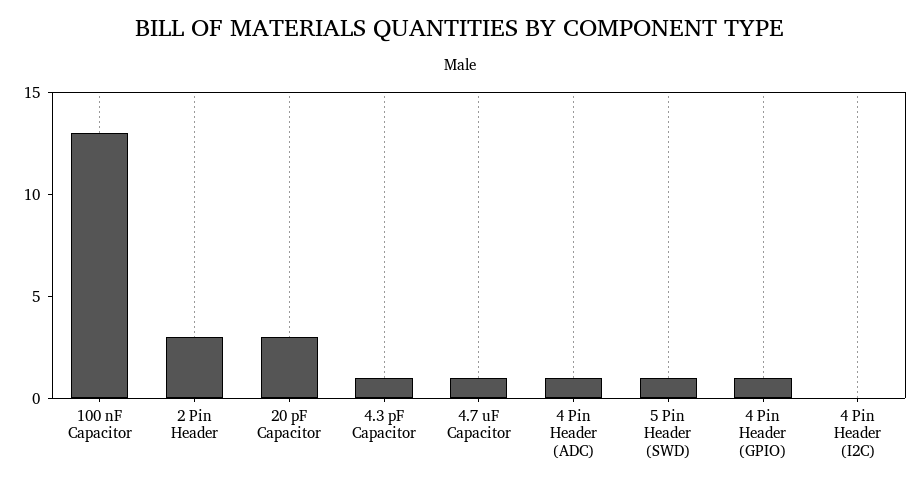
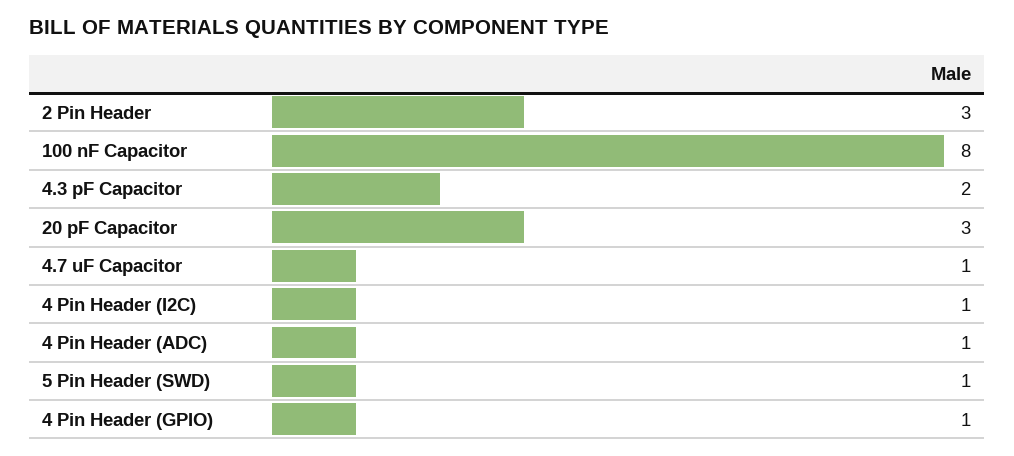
100 nF Capacitor: 13 -> 8
4.3 pF Capacitor: 1 -> 2
4 Pin Header (I2C): 0 -> 1

